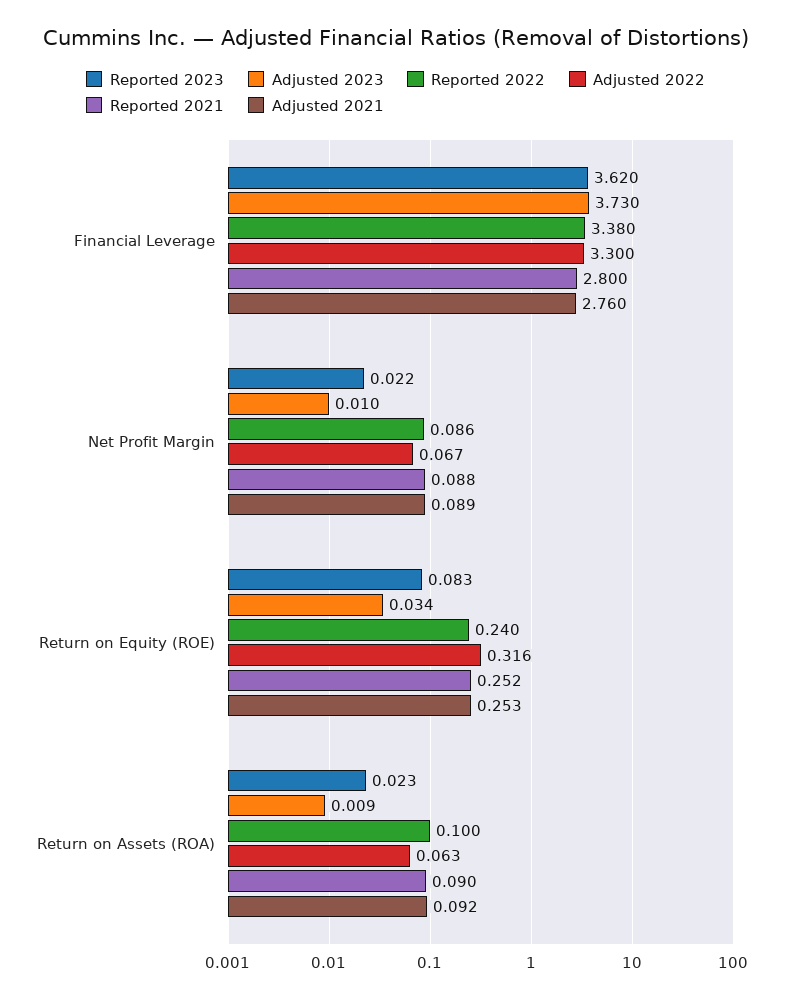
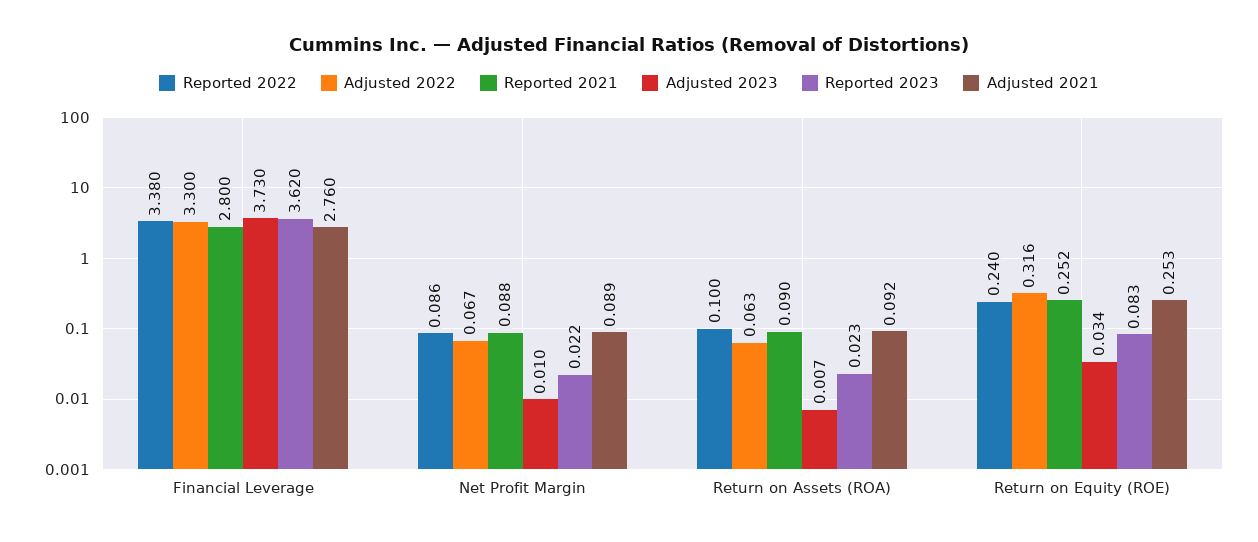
Adjusted 2023, Return on Assets (ROA): 0.009 -> 0.007

